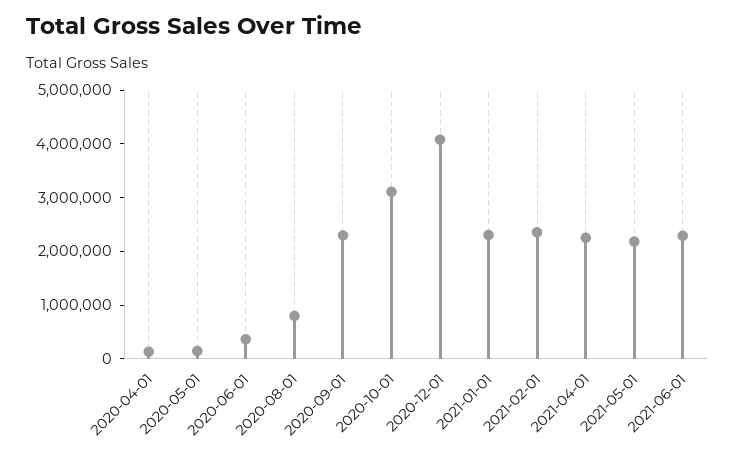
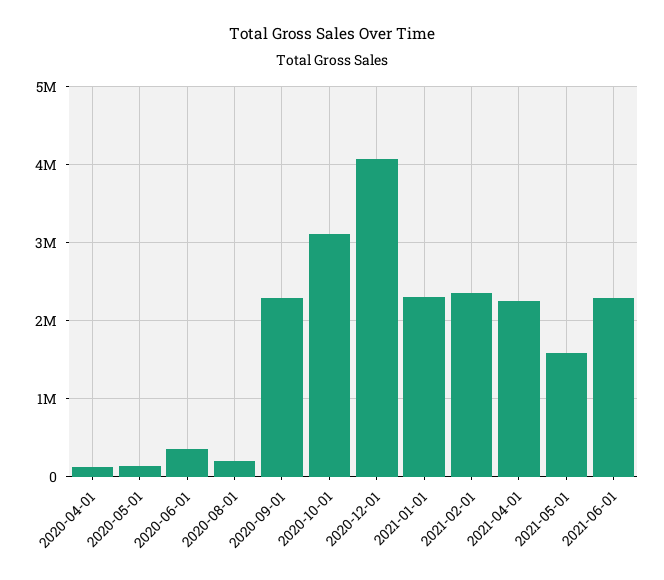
2020-08-01: 800000 -> 200000
2021-05-01: 2200000 -> 1600000

